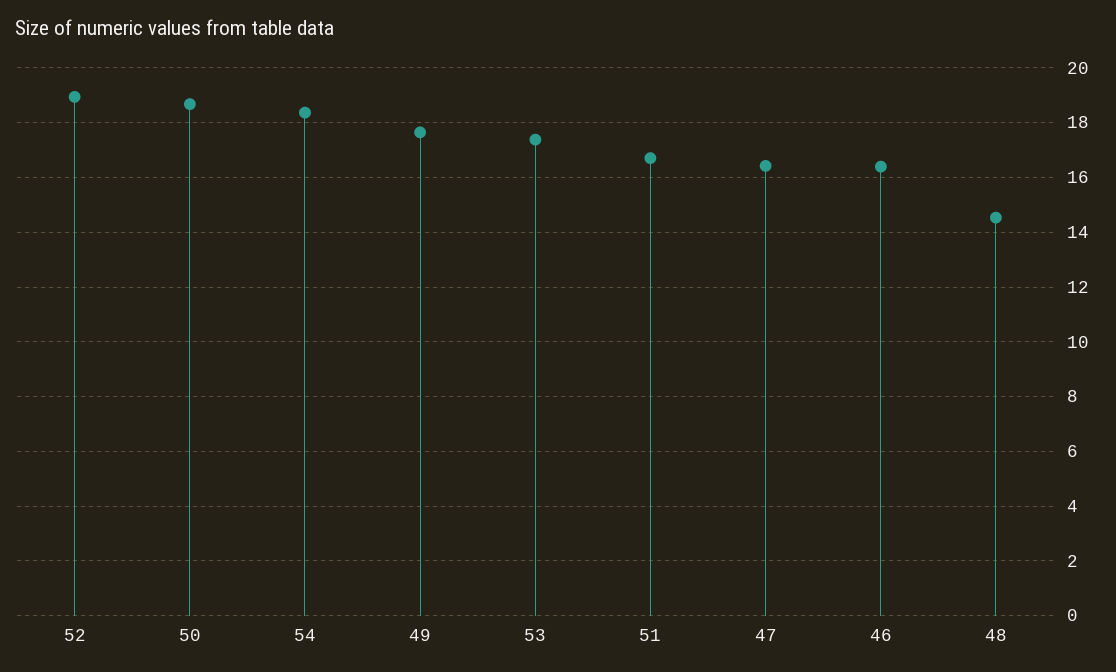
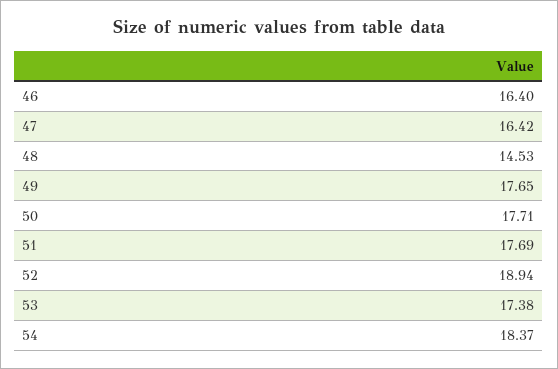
50: 18.75 -> 17.71
51: 16.75 -> 17.69

